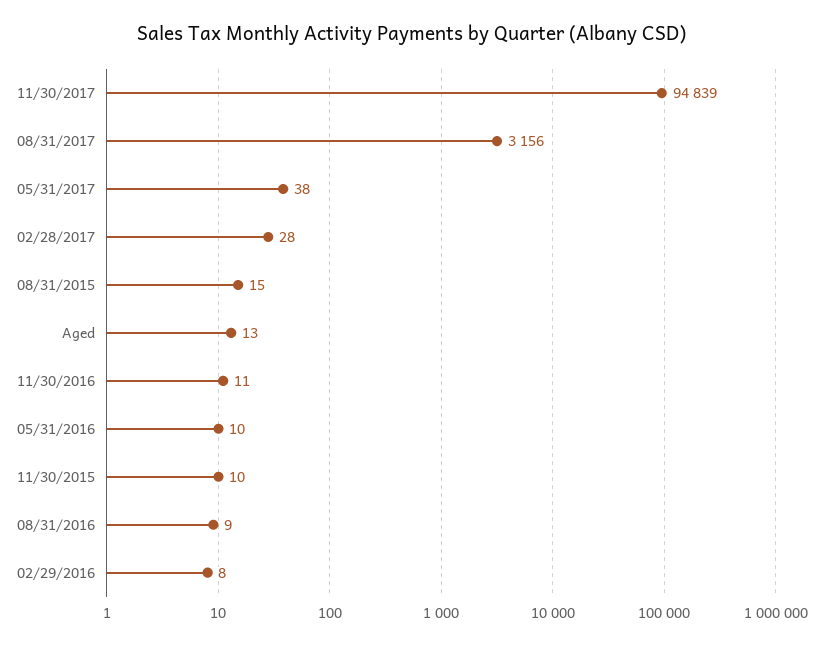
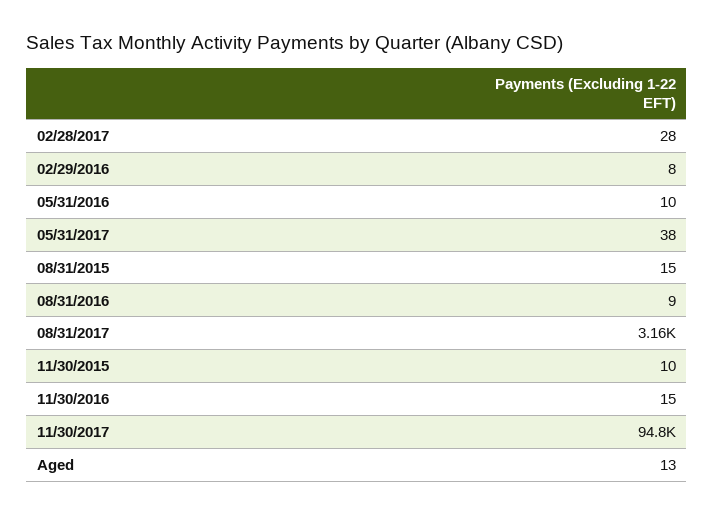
11/30/2016: 11 -> 15

